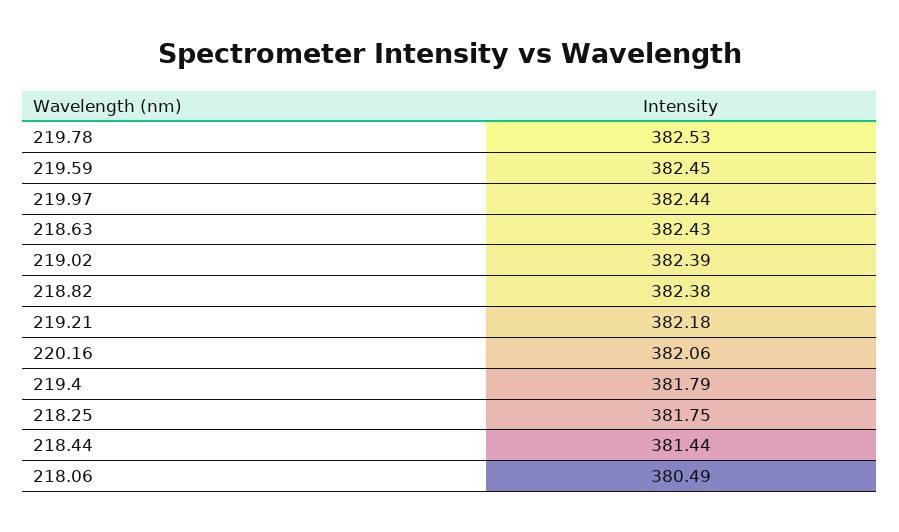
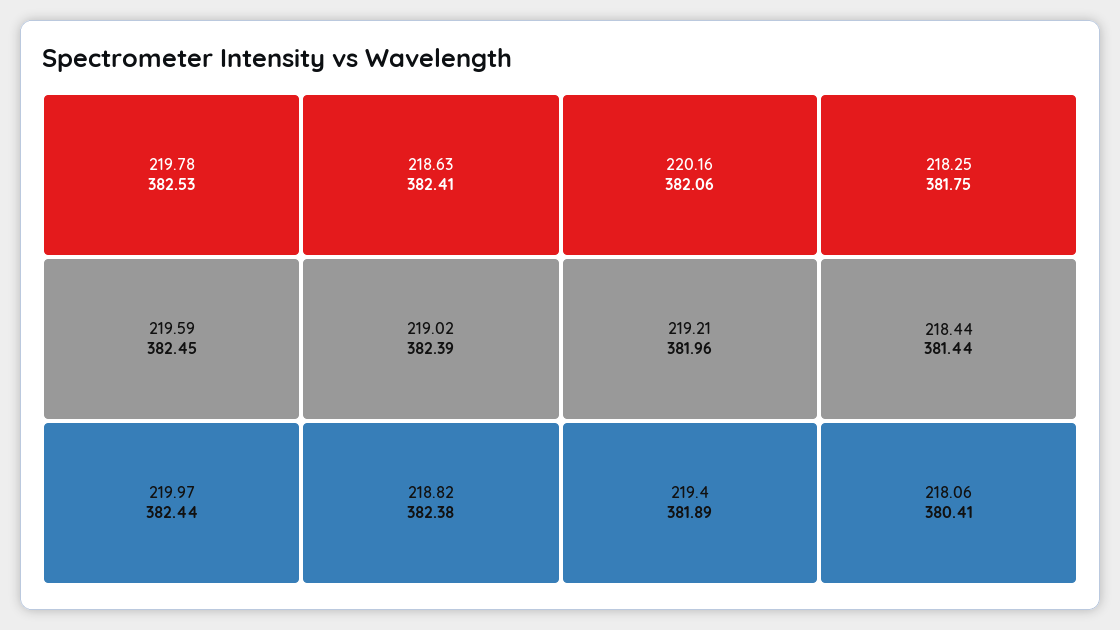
218.63: 382.43 -> 382.41
219.21: 382.18 -> 381.96
219.4: 381.79 -> 381.89
218.06: 380.49 -> 380.41

